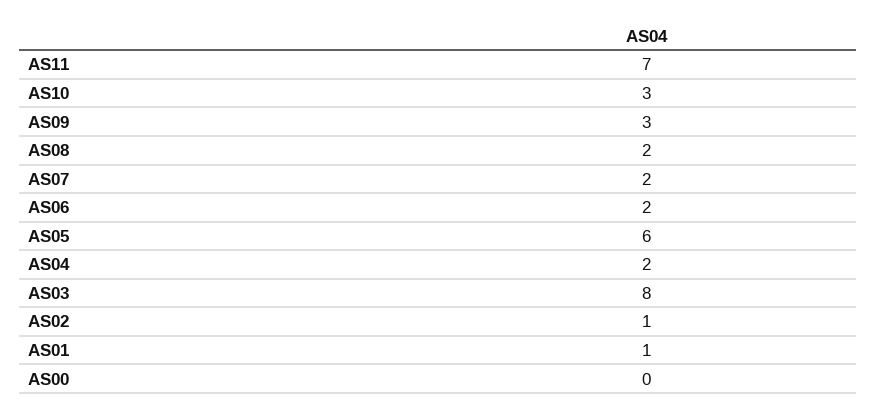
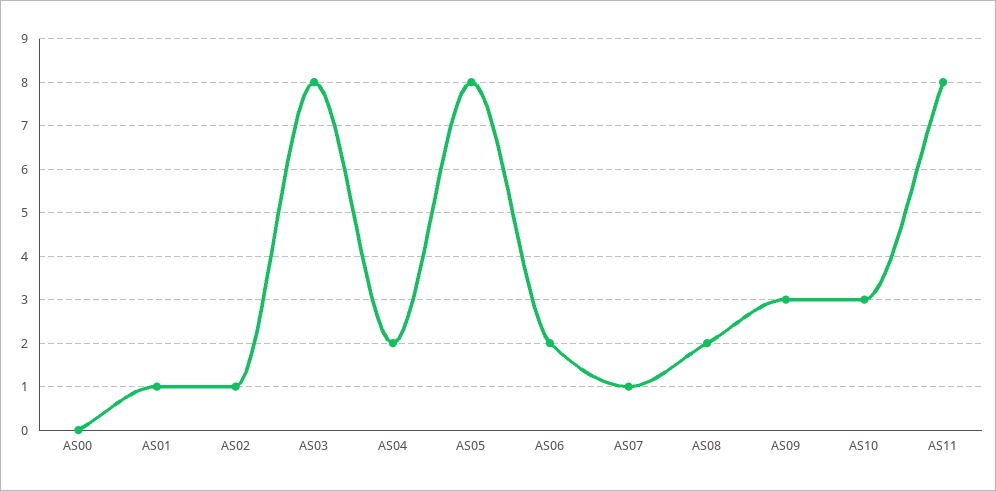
AS11: 7 -> 8
AS07: 2 -> 1
AS05: 6 -> 8

